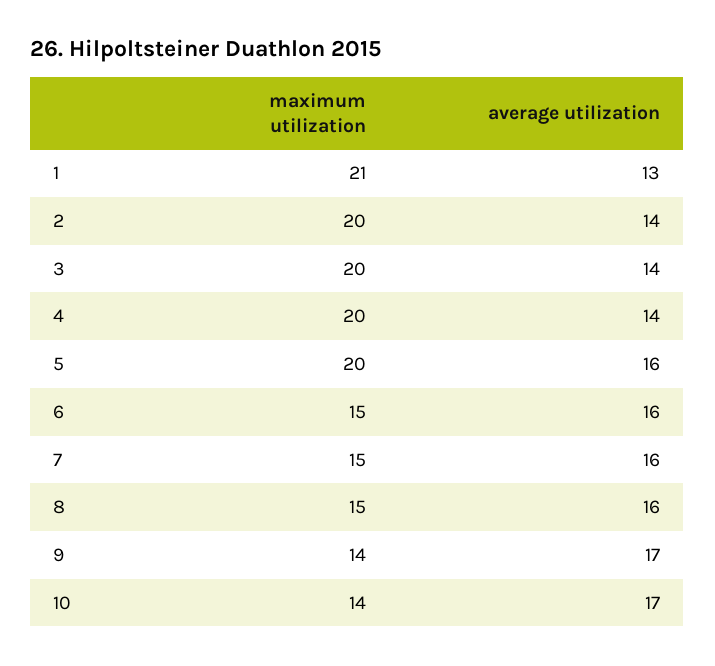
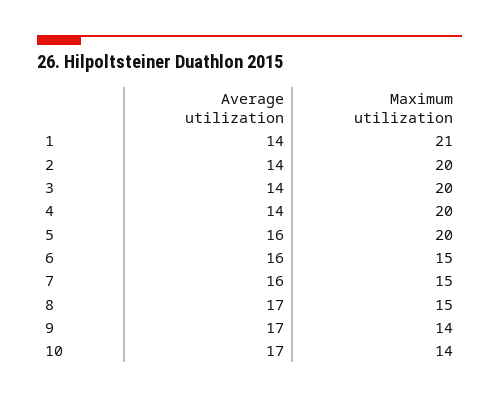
average utilization, 1: 13 -> 14
average utilization, 8: 16 -> 17

